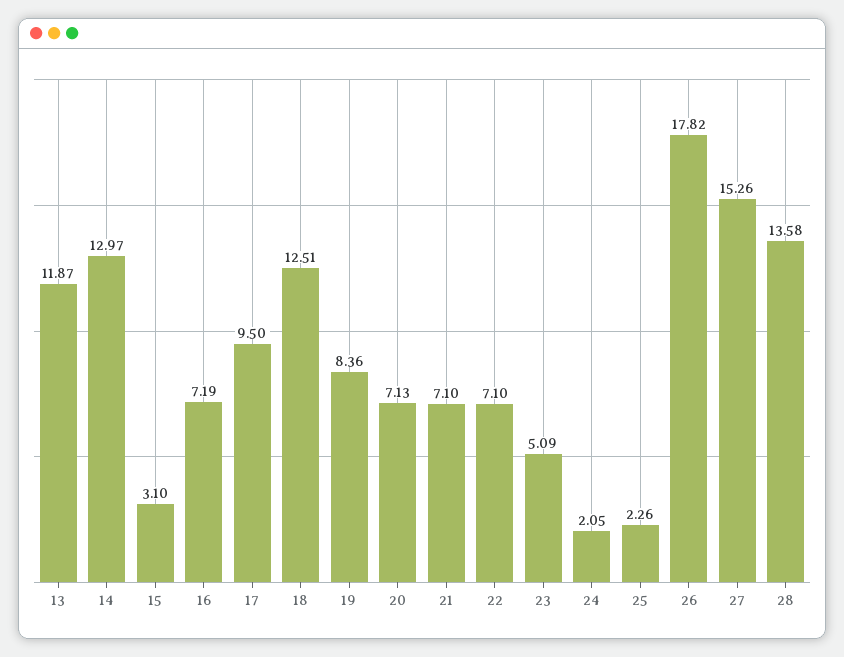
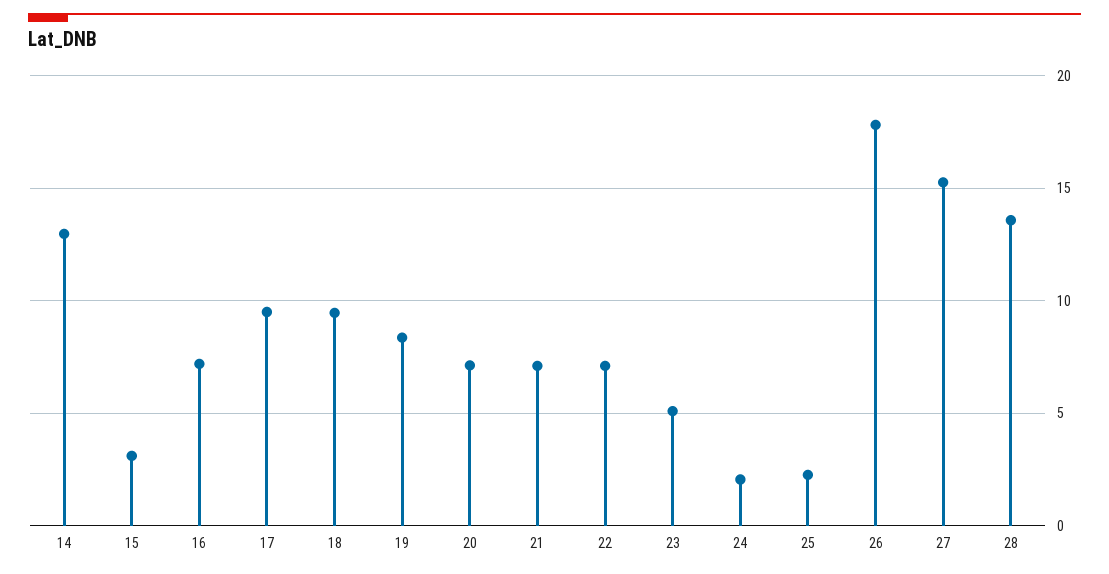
13: 11.87 -> none
18: 12.51 -> 9.5

